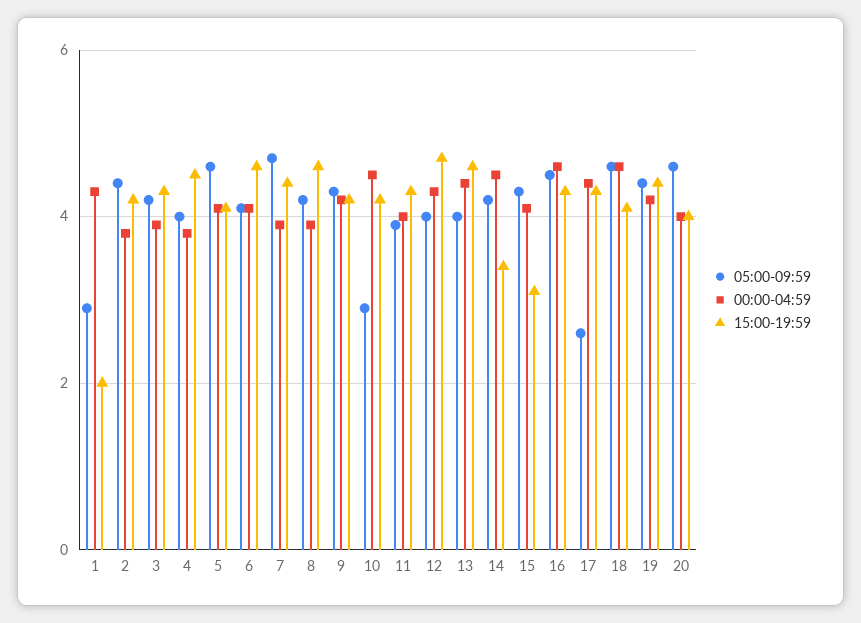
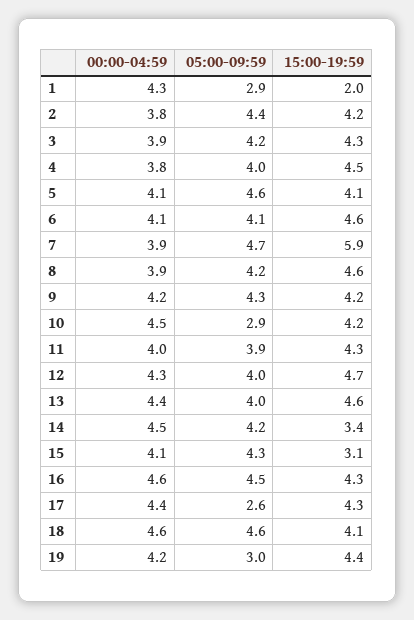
15:00-19:59, 7: 4.5 -> 5.9
05:00-09:59, 19: 4.5 -> 3
05:00-09:59, 20: 4.5 -> none
00:00-04:59, 20: 4 -> none
15:00-19:59, 20: 4 -> none

